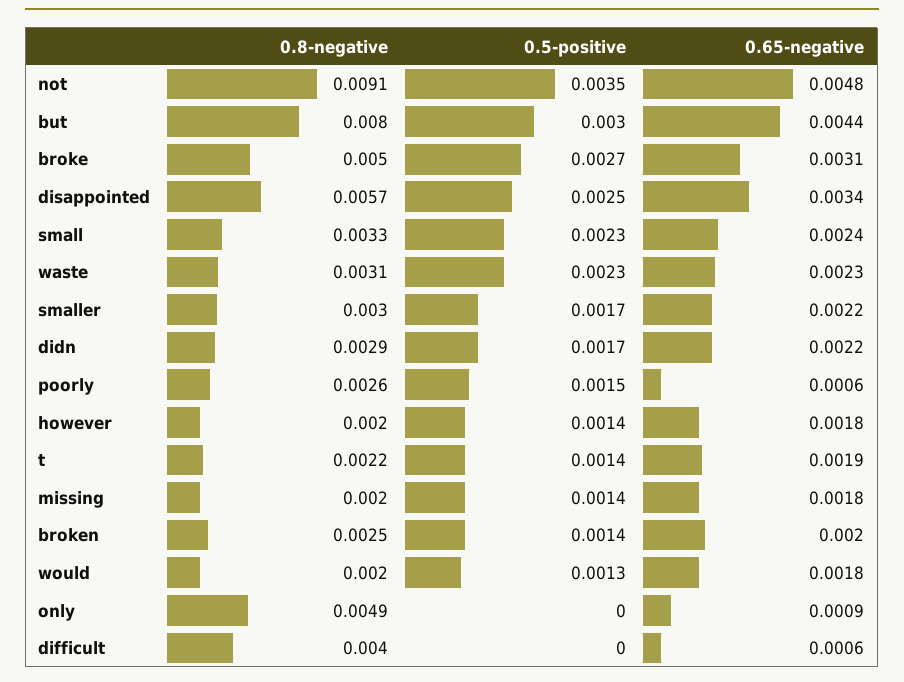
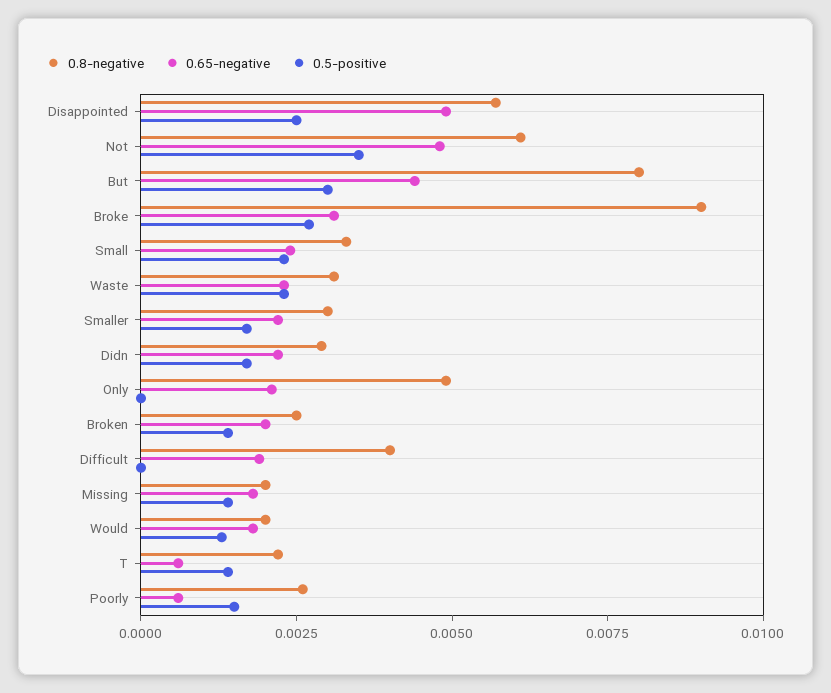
0.8-negative, not: 0.0091 -> 0.006
0.8-negative, broke: 0.005 -> 0.009
0.65-negative, disappointed: 0.0034 -> 0.005
0.8-negative, however: 0.002 -> none
0.5-positive, however: 0.0014 -> none
0.65-negative, however: 0.0018 -> none
0.65-negative, t: 0.0019 -> 0.0005
0.65-negative, only: 0.0009 -> 0.002
0.65-negative, difficult: 0.0006 -> 0.002

